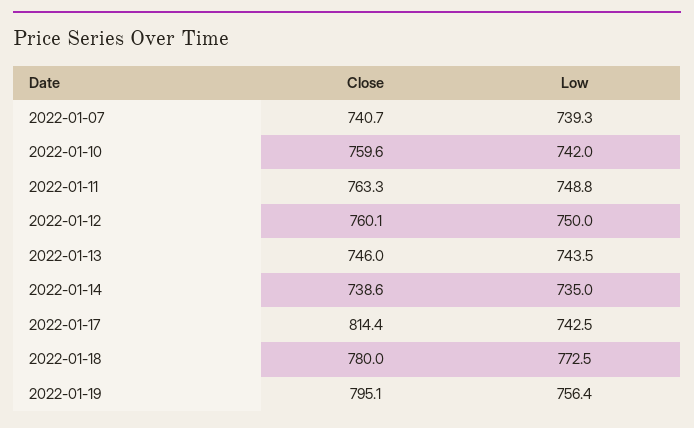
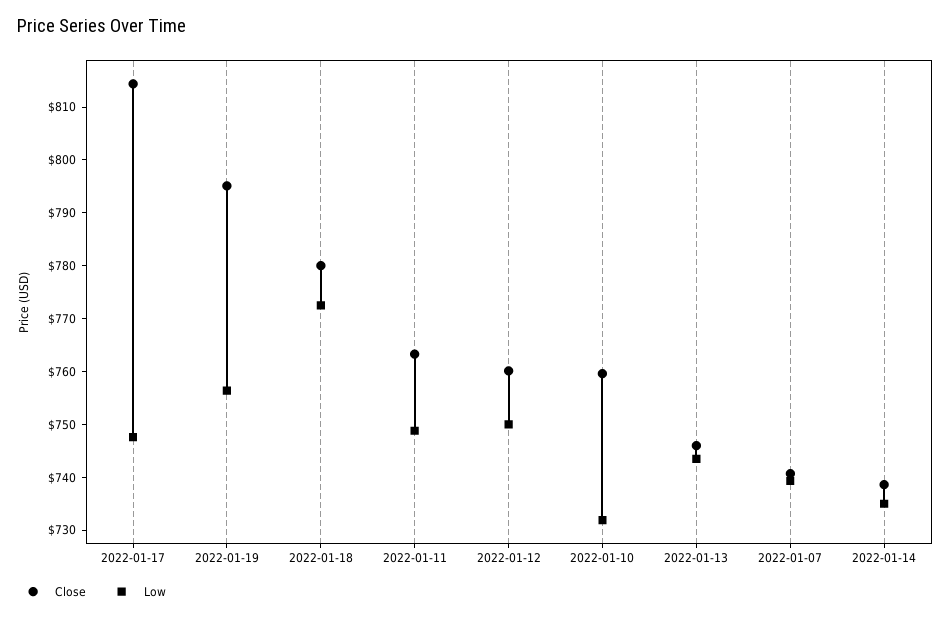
Low, 2022-01-10: 742 -> 732
Low, 2022-01-17: 742.5 -> 748

